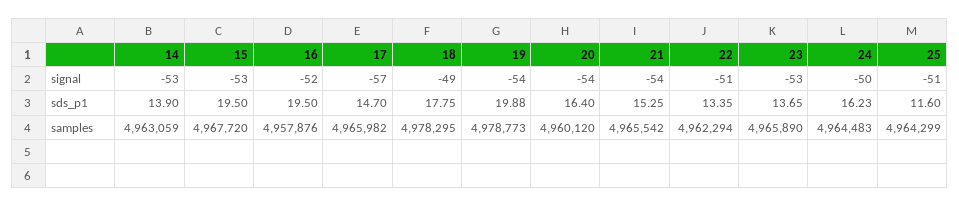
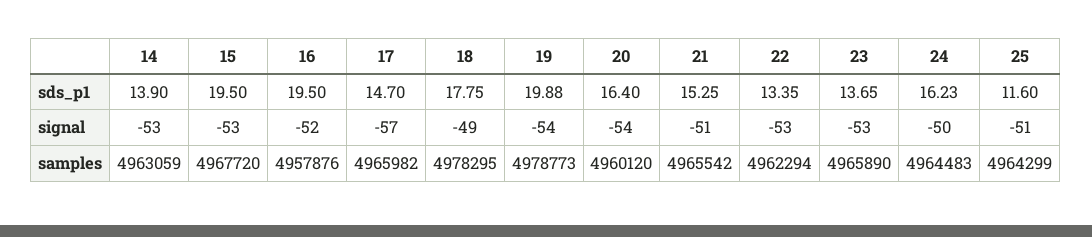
21, signal: -54 -> -51
22, signal: -51 -> -53

